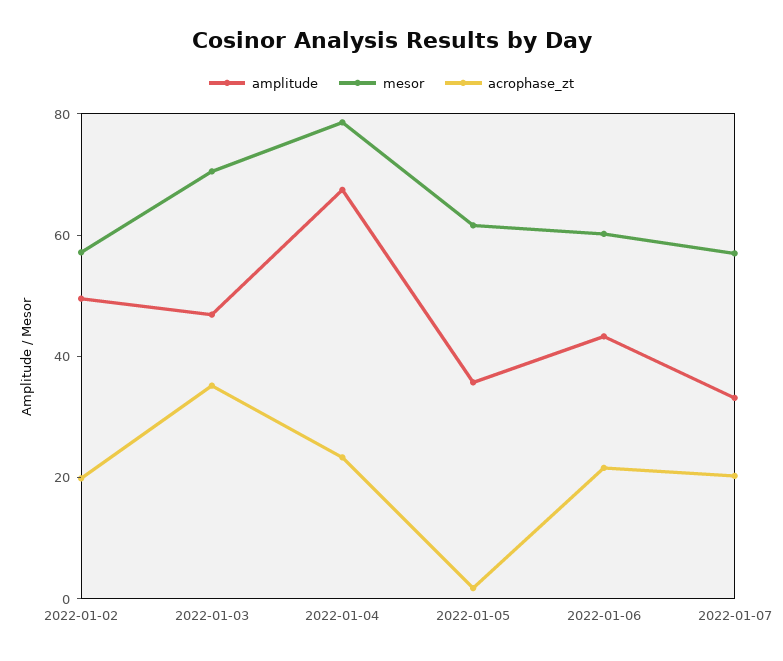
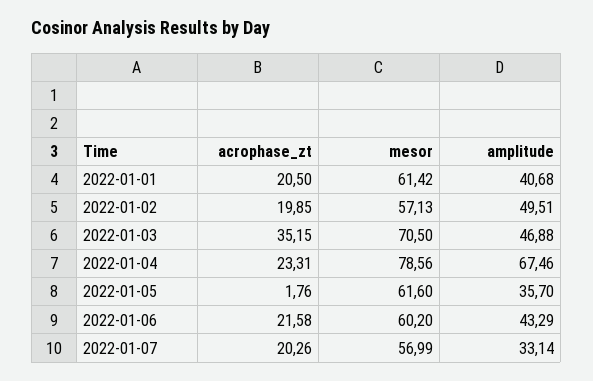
acrophase_zt, 2022-01-01: none -> 20.5
mesor, 2022-01-01: none -> 61.42
amplitude, 2022-01-01: none -> 40.68

